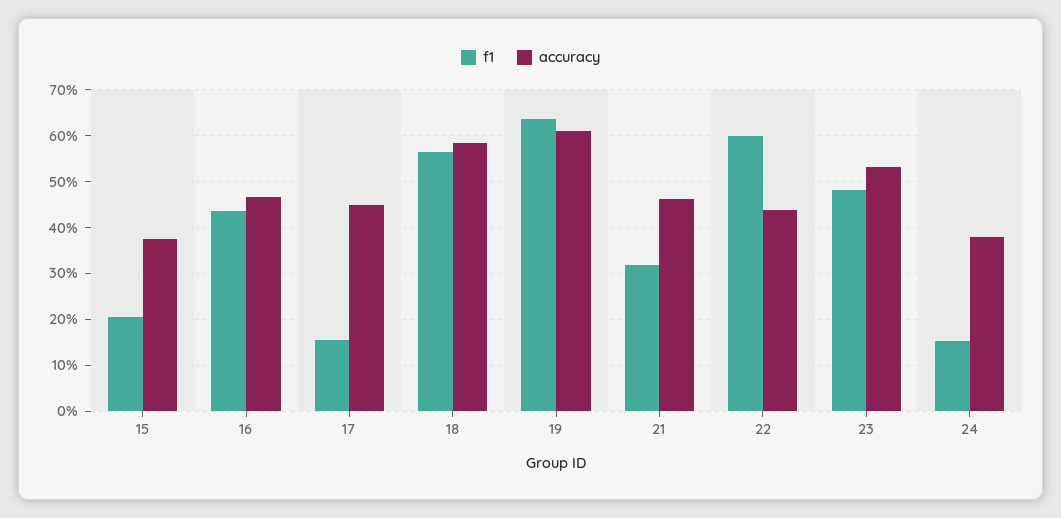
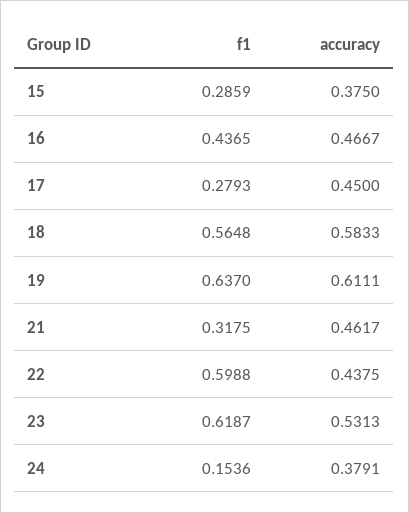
f1, 15: 0.2 -> 0.2859
f1, 17: 0.16 -> 0.2793
f1, 23: 0.48 -> 0.6187

